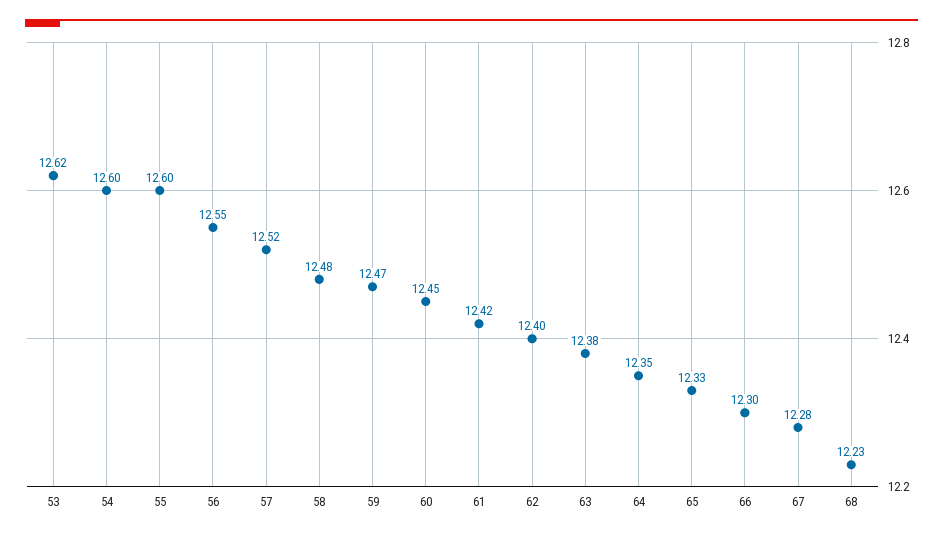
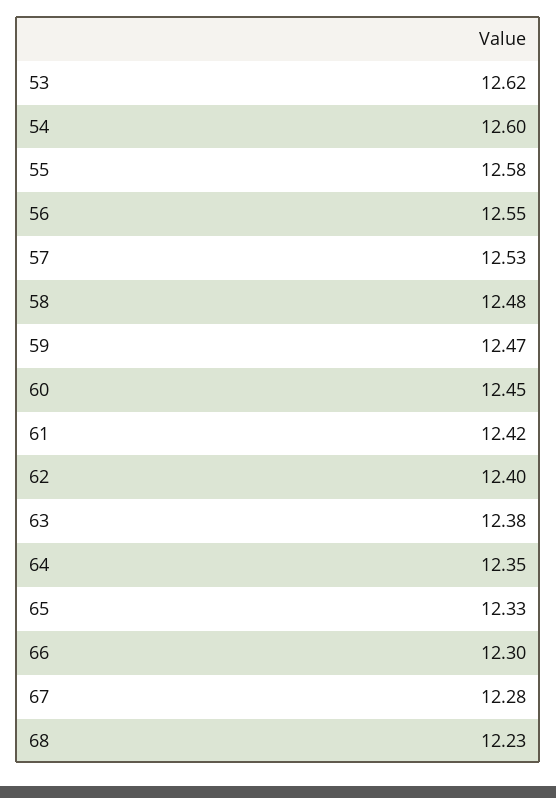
55: 12.6 -> 12.58
57: 12.52 -> 12.53

